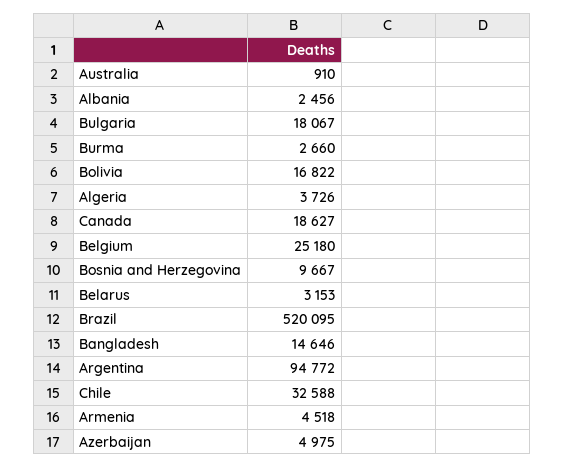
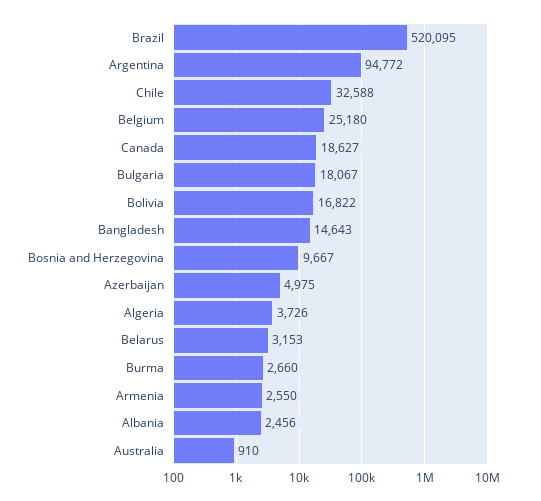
Bangladesh: 14646 -> 14643
Armenia: 4518 -> 2550

